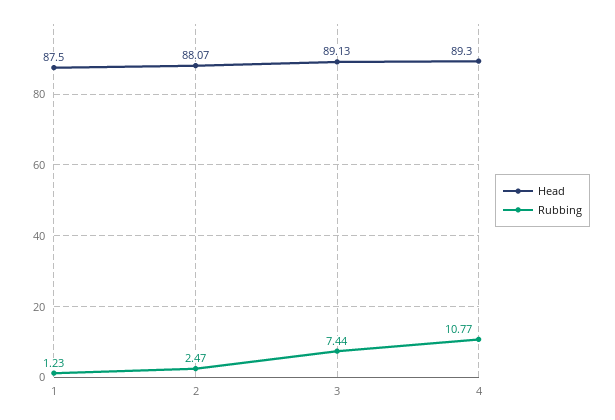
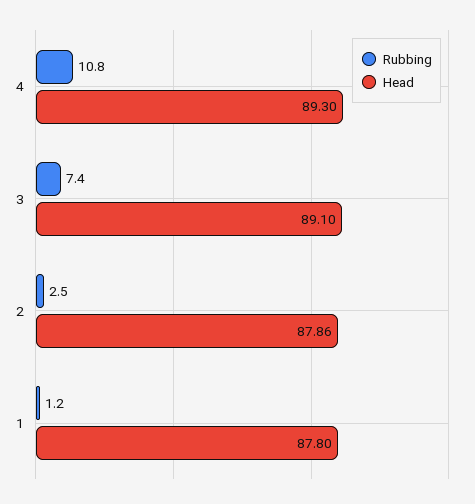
Head, 1: 87.5 -> 87.8
Head, 2: 88.07 -> 87.86
Head, 3: 89.13 -> 89.1

